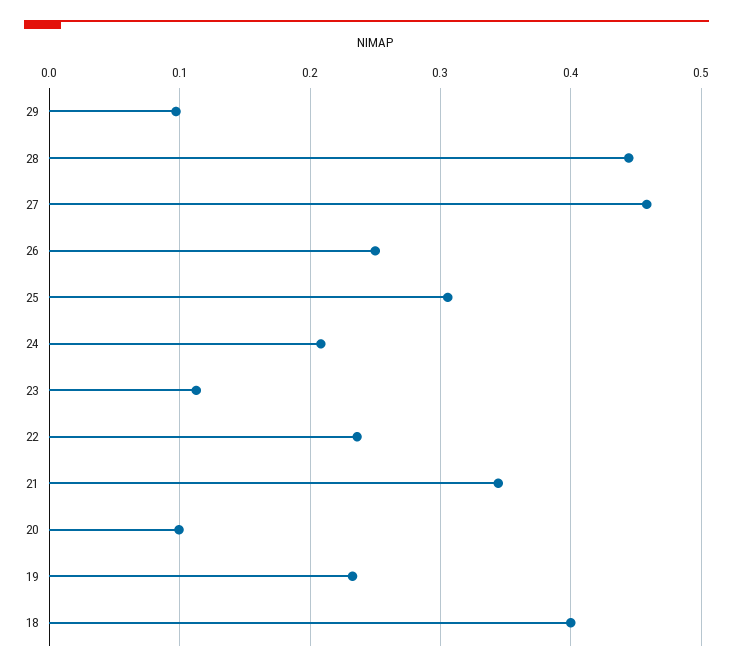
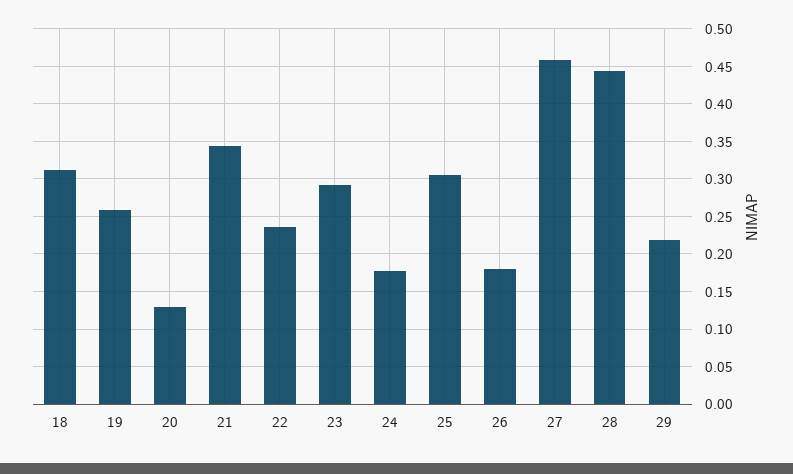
29: 0.1 -> 0.22
26: 0.25 -> 0.18
24: 0.21 -> 0.18
23: 0.11 -> 0.29
20: 0.1 -> 0.13
19: 0.23 -> 0.26
18: 0.4 -> 0.31

